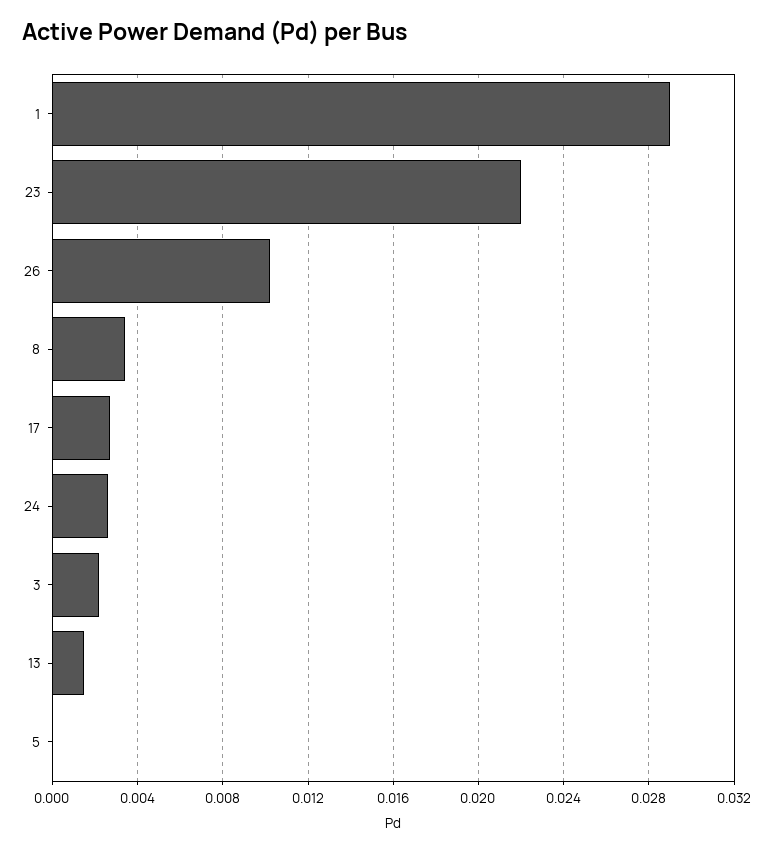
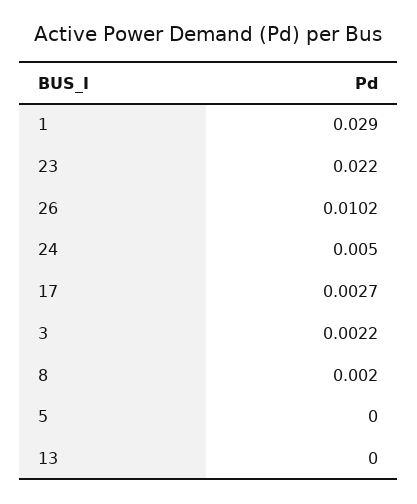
8: 0.0035 -> 0.002
24: 0.0025 -> 0.005
13: 0.0015 -> 0

